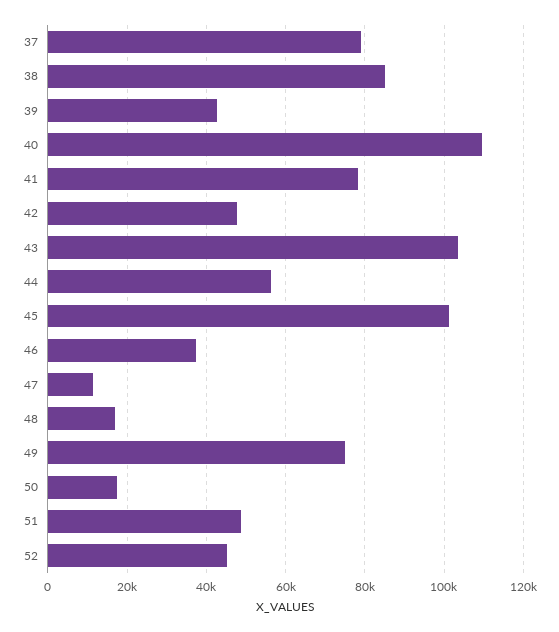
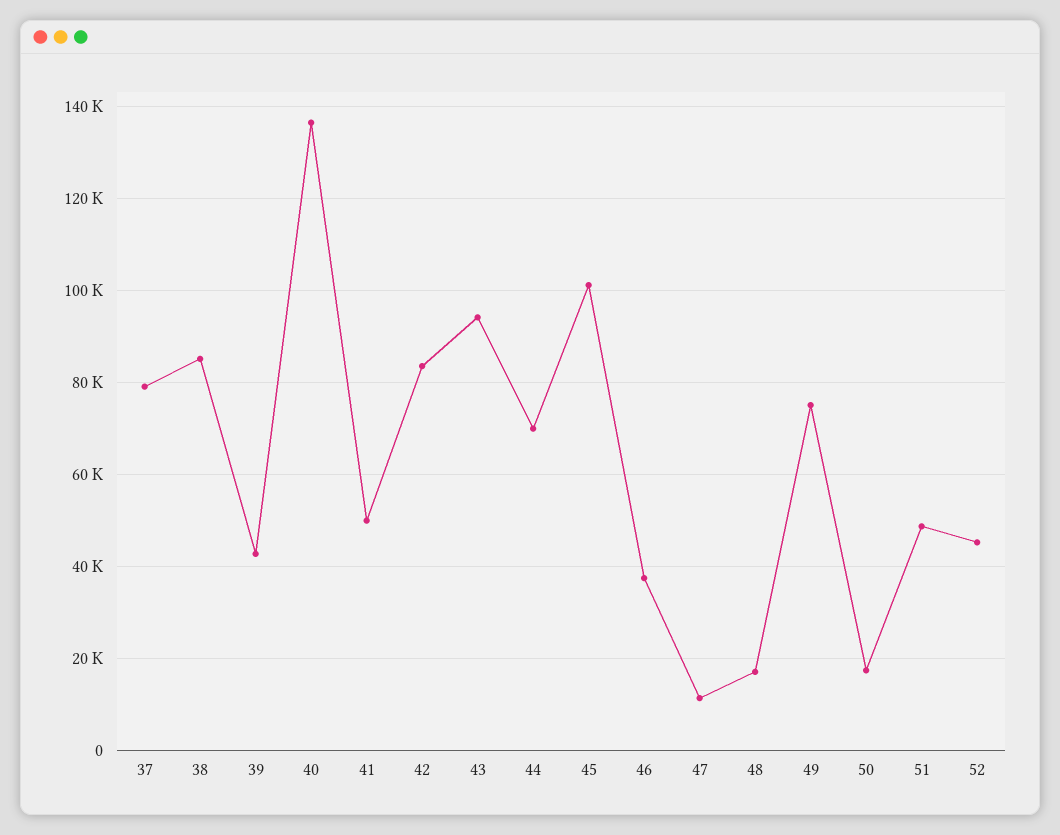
40: 110000 -> 136000
41: 78000 -> 50000
42: 48000 -> 84000
43: 104000 -> 94000
44: 56000 -> 70000

